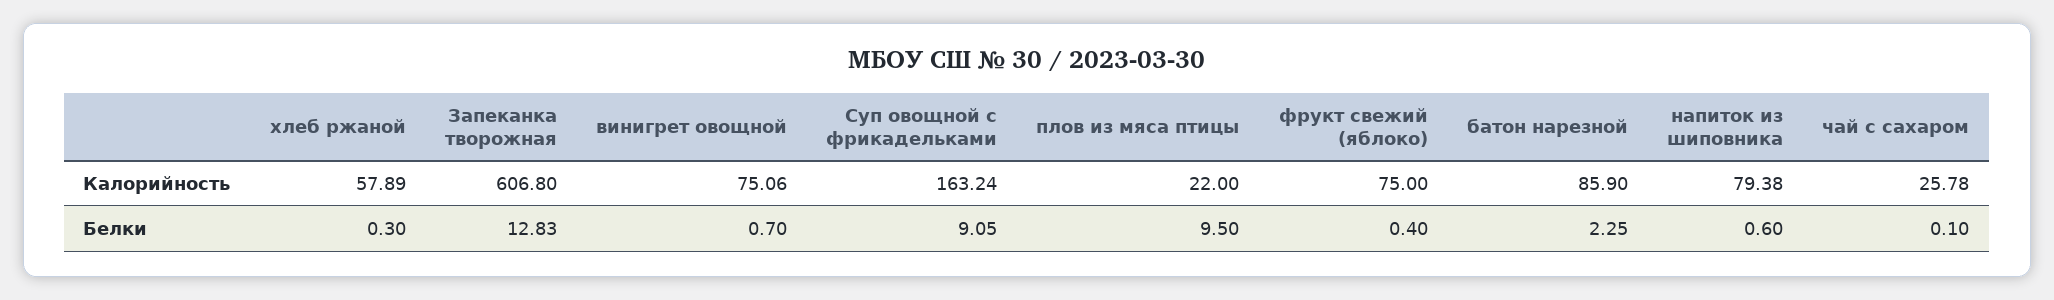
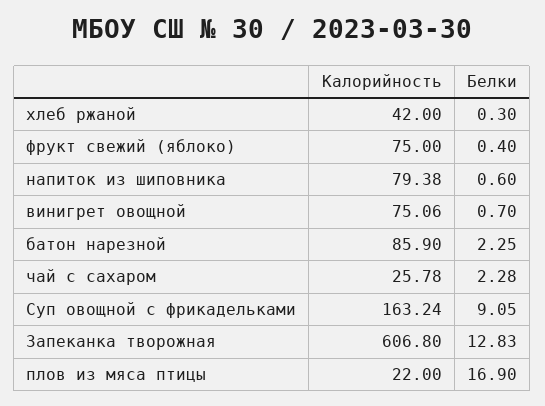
хлеб ржаной, Калорийность: 57.89 -> 42
плов из мяса птицы, Белки: 9.5 -> 16.9
чай с сахаром, Белки: 0.1 -> 2.28

